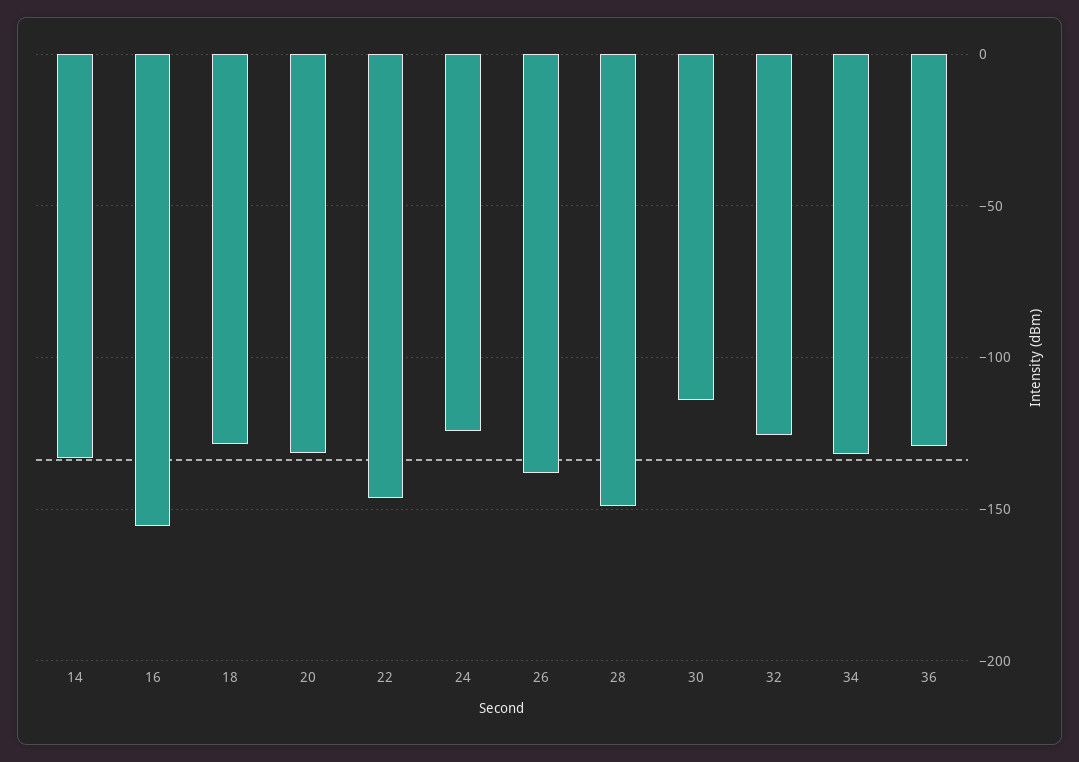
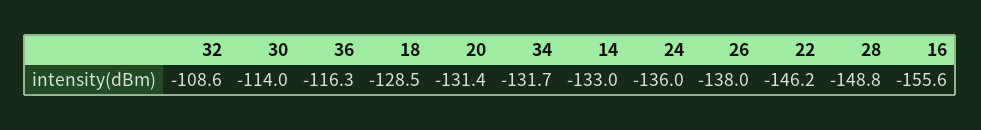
24: -125 -> -136
32: -125 -> -108.6
36: -130 -> -116.3

